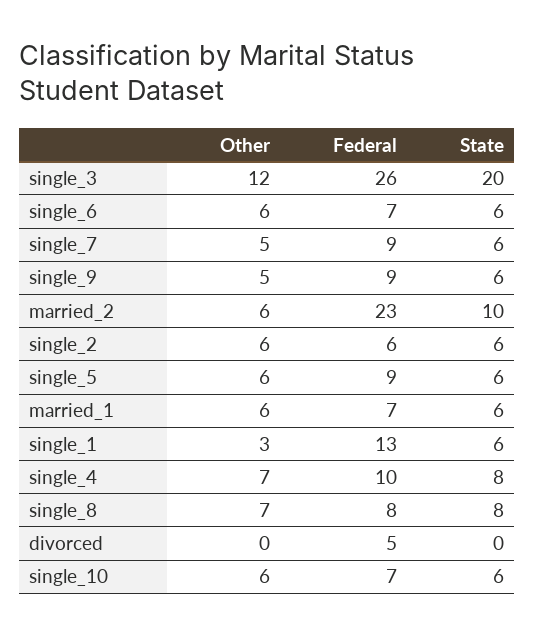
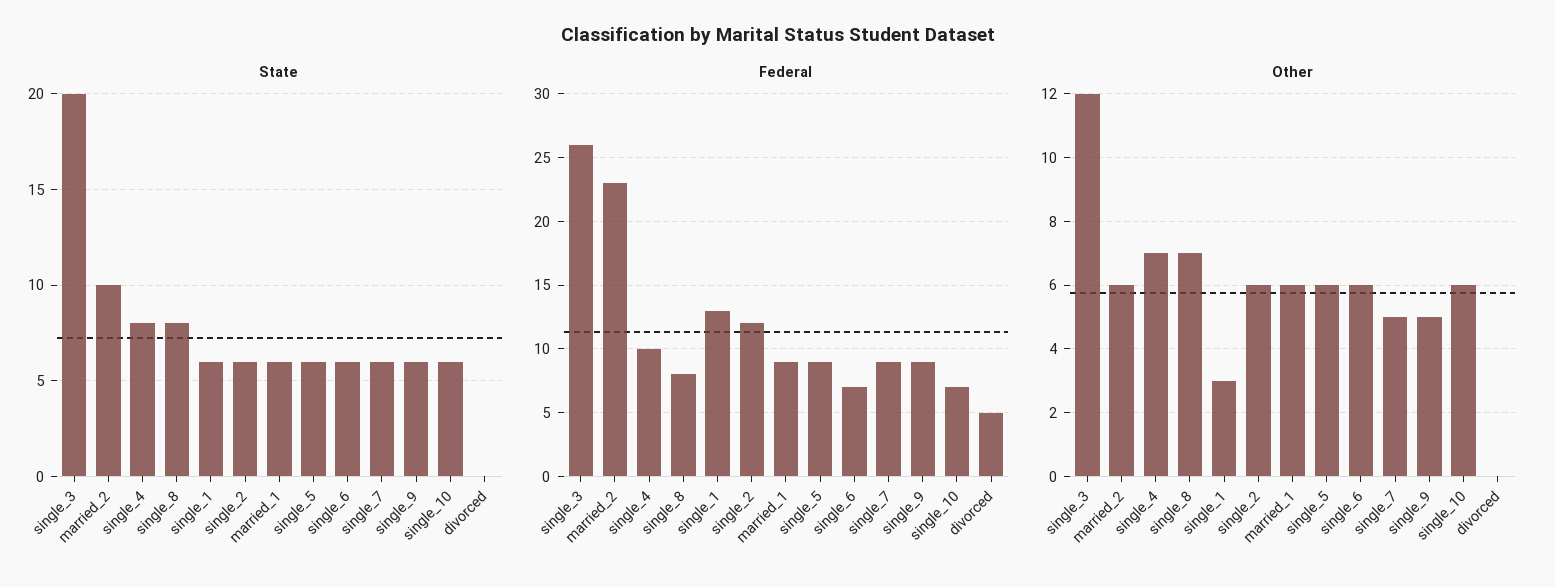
Federal, single_2: 6 -> 12
Federal, married_1: 7 -> 9

